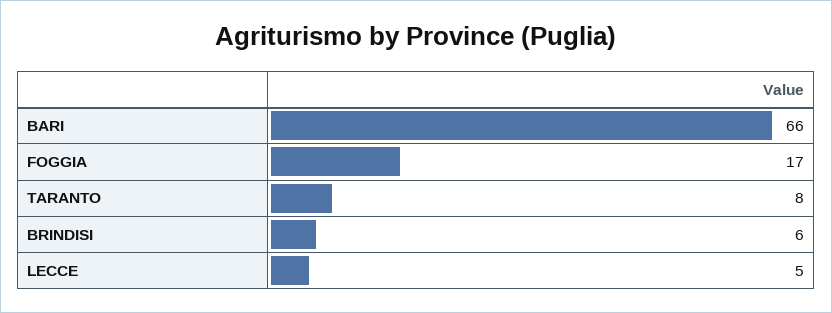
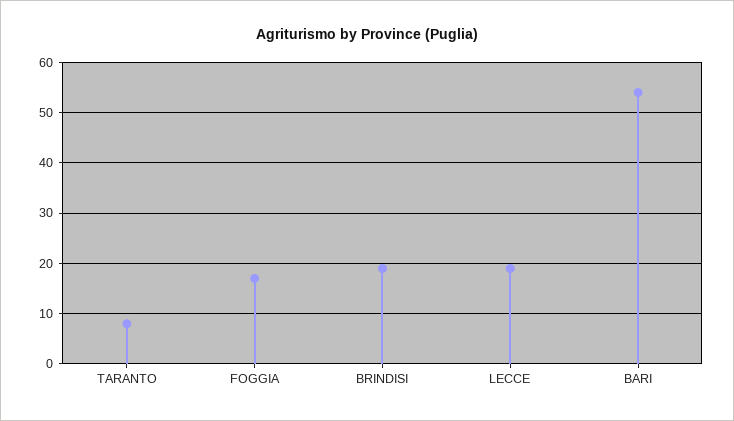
BARI: 66 -> 55
BRINDISI: 6 -> 20
LECCE: 5 -> 20

